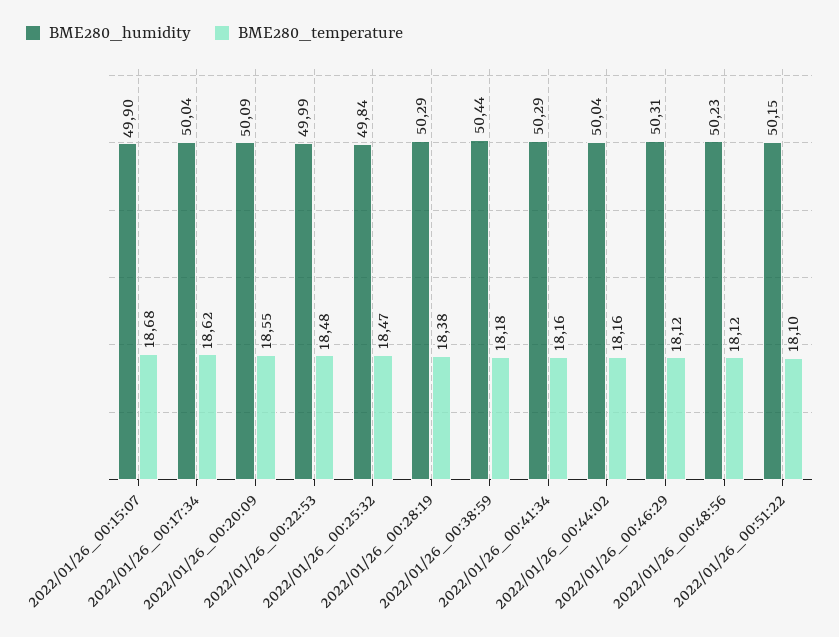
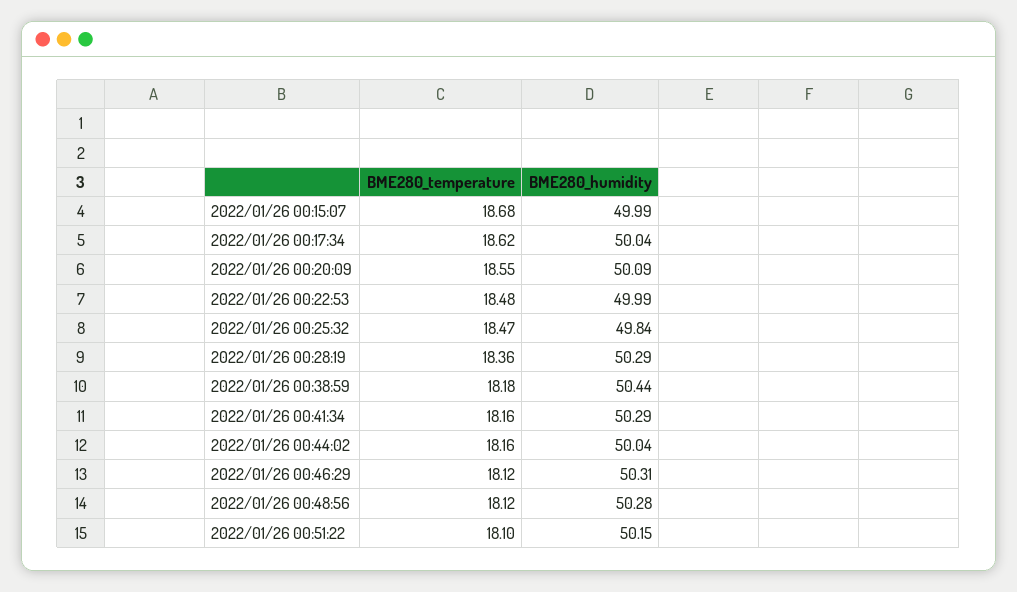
BME280_humidity, 2022/01/26_00:15:07: 49.9 -> 49.99
BME280_temperature, 2022/01/26_00:28:19: 18.38 -> 18.36
BME280_humidity, 2022/01/26_00:48:56: 50.23 -> 50.28

